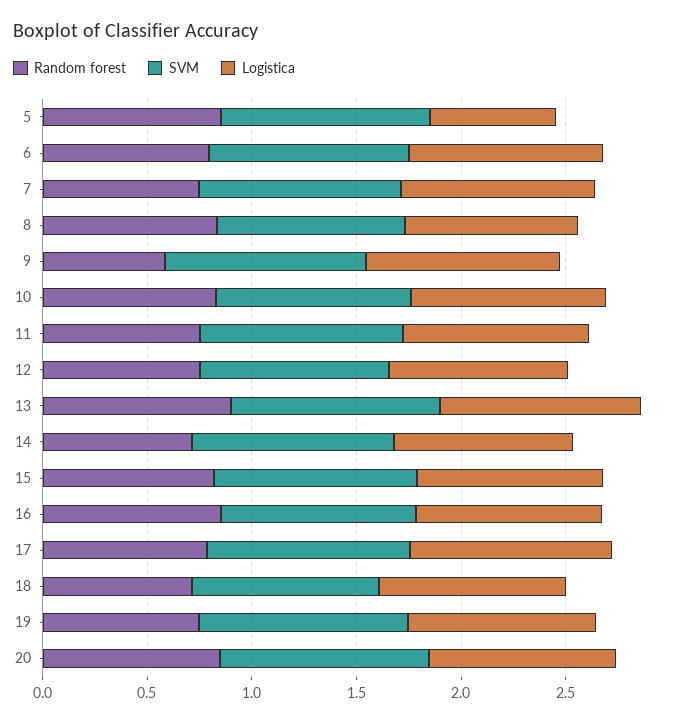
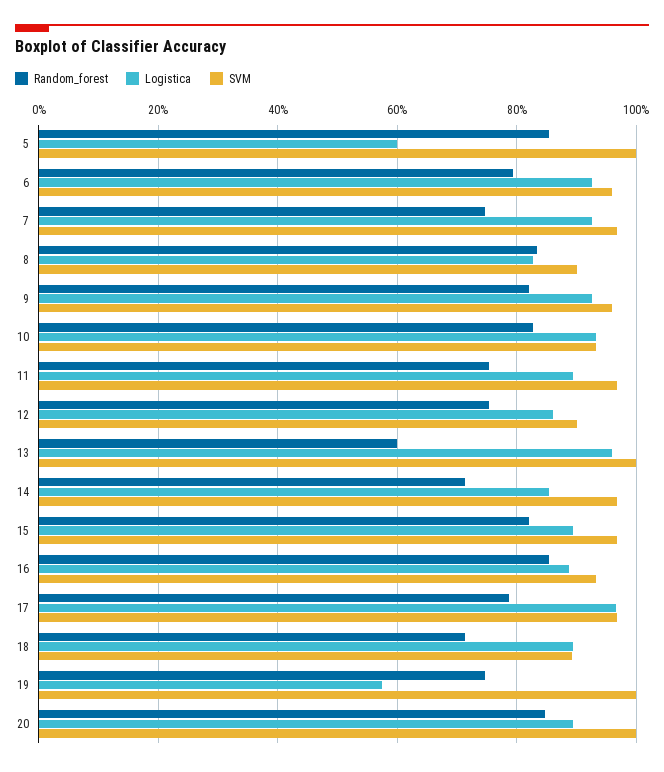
Random forest, 9: 0.6 -> 0.82
Random forest, 13: 0.9 -> 0.6
Logistica, 19: 0.9 -> 0.58

